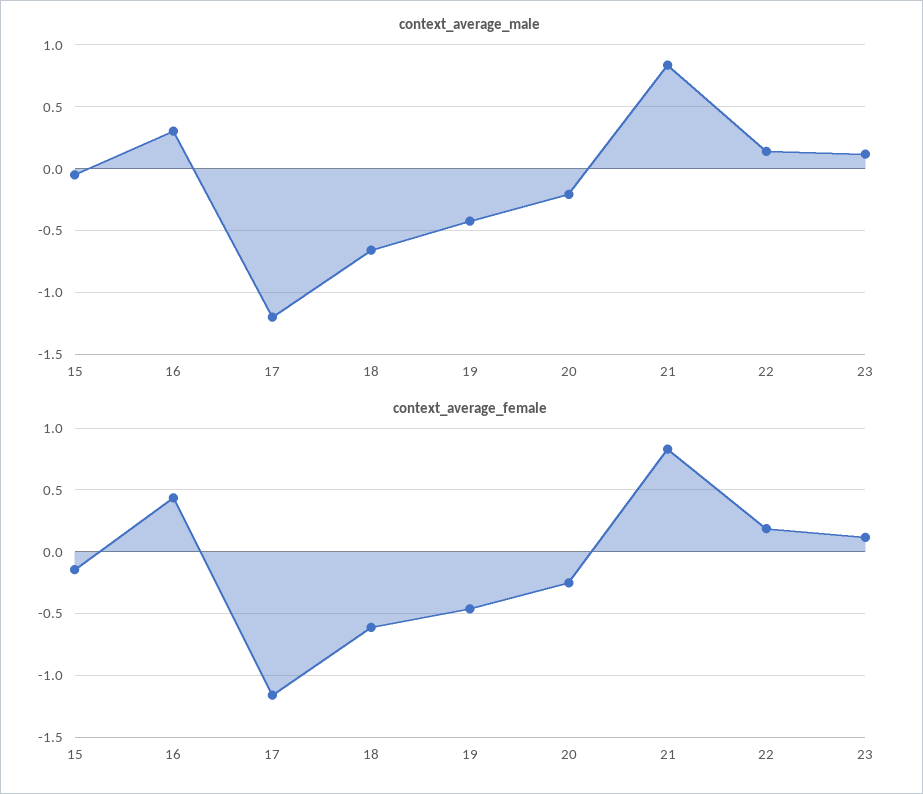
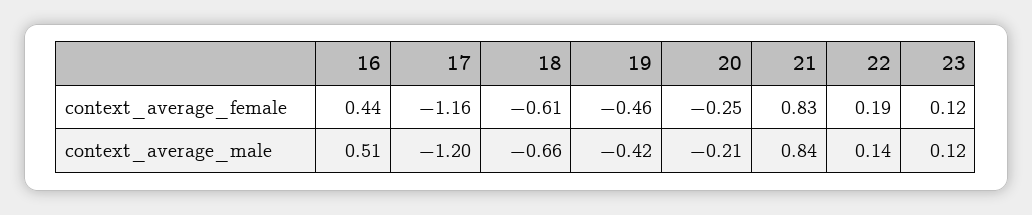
context_average_male, 15: -0.05 -> none
context_average_male, 16: 0.3 -> 0.51
context_average_female, 15: -0.15 -> none

